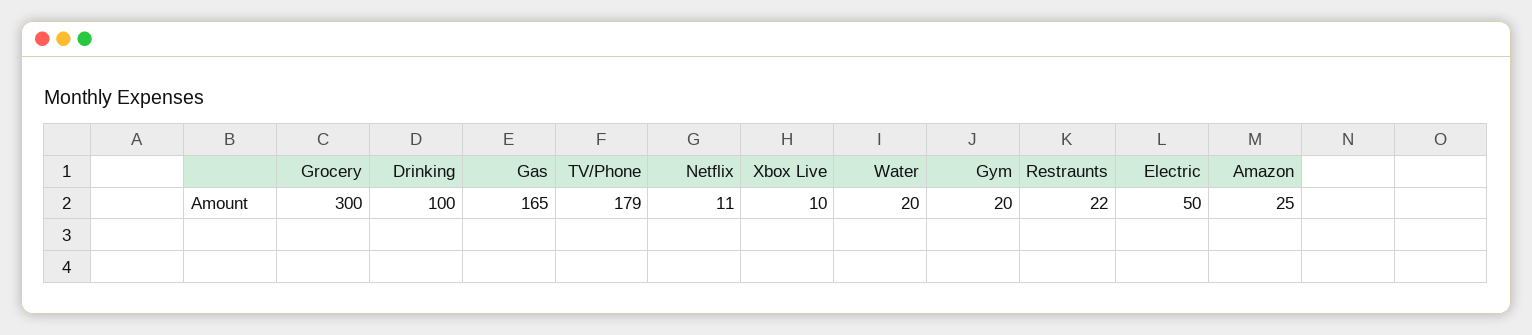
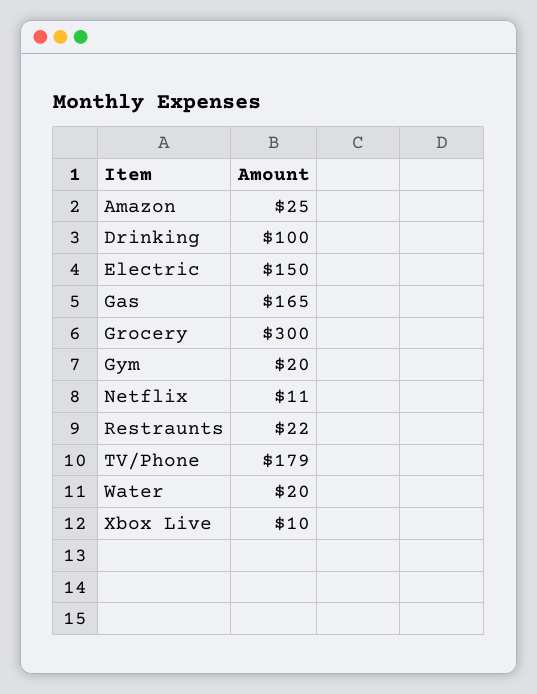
Electric: 50 -> 150

